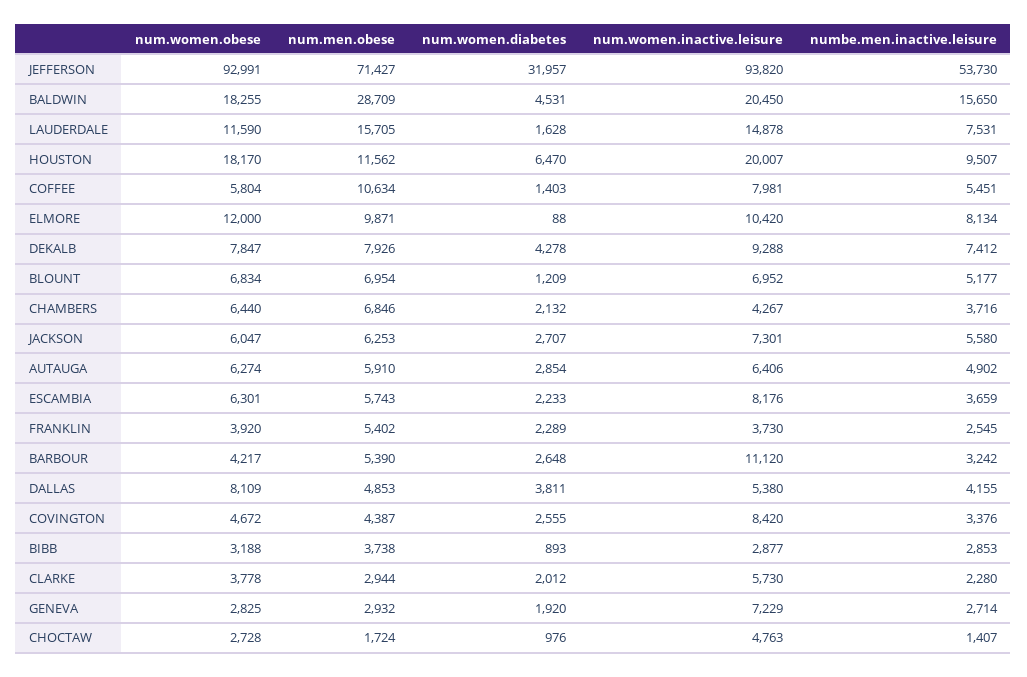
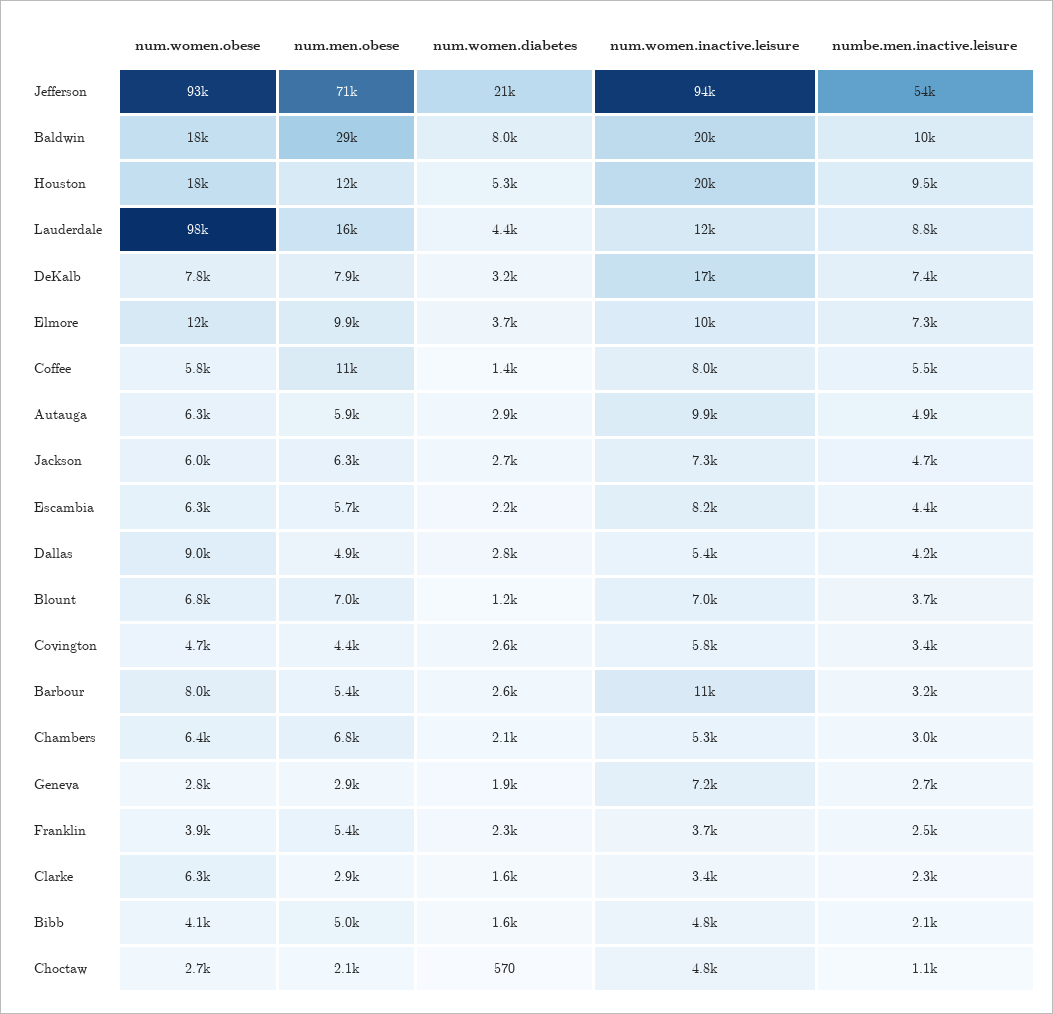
num.women.diabetes, JEFFERSON: 31957 -> 21000
num.women.diabetes, BALDWIN: 4531 -> 8000
numbe.men.inactive.leisure, BALDWIN: 15650 -> 10000
num.women.obese, LAUDERDALE: 11590 -> 98000
num.women.diabetes, LAUDERDALE: 1628 -> 4400
num.women.inactive.leisure, LAUDERDALE: 14878 -> 12000
numbe.men.inactive.leisure, LAUDERDALE: 7531 -> 8800
num.women.diabetes, HOUSTON: 6470 -> 5300
num.women.diabetes, ELMORE: 88 -> 3700
numbe.men.inactive.leisure, ELMORE: 8134 -> 7300
num.women.diabetes, DEKALB: 4278 -> 3200
num.women.inactive.leisure, DEKALB: 9288 -> 17000
numbe.men.inactive.leisure, BLOUNT: 5177 -> 3700
num.women.inactive.leisure, CHAMBERS: 4267 -> 5300
numbe.men.inactive.leisure, CHAMBERS: 3716 -> 3000
numbe.men.inactive.leisure, JACKSON: 5580 -> 4700
num.women.inactive.leisure, AUTAUGA: 6406 -> 9900
numbe.men.inactive.leisure, ESCAMBIA: 3659 -> 4400
num.women.obese, BARBOUR: 4217 -> 8000
num.women.obese, DALLAS: 8109 -> 9000
num.women.diabetes, DALLAS: 3811 -> 2800
num.women.inactive.leisure, COVINGTON: 8420 -> 5800
num.women.obese, BIBB: 3188 -> 4100
num.men.obese, BIBB: 3738 -> 5000
num.women.diabetes, BIBB: 893 -> 1600
num.women.inactive.leisure, BIBB: 2877 -> 4800
numbe.men.inactive.leisure, BIBB: 2853 -> 2100
num.women.obese, CLARKE: 3778 -> 6300
num.women.diabetes, CLARKE: 2012 -> 1600
num.women.inactive.leisure, CLARKE: 5730 -> 3400
num.men.obese, CHOCTAW: 1724 -> 2100
num.women.diabetes, CHOCTAW: 976 -> 570
numbe.men.inactive.leisure, CHOCTAW: 1407 -> 1100

